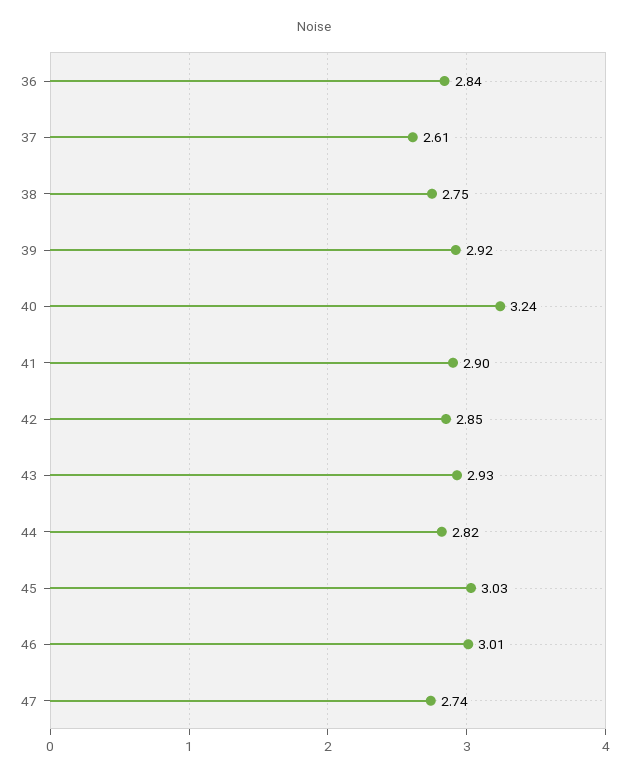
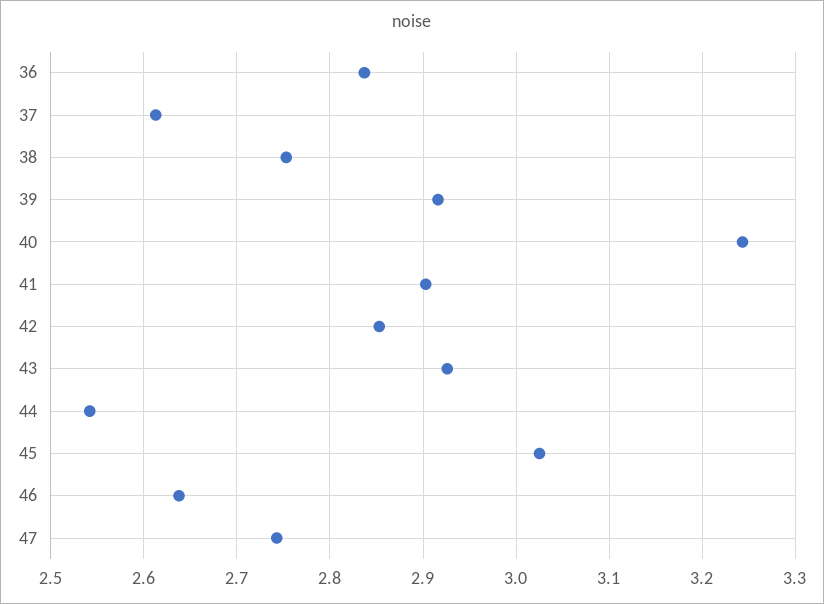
44: 2.82 -> 2.54
46: 3.01 -> 2.64

